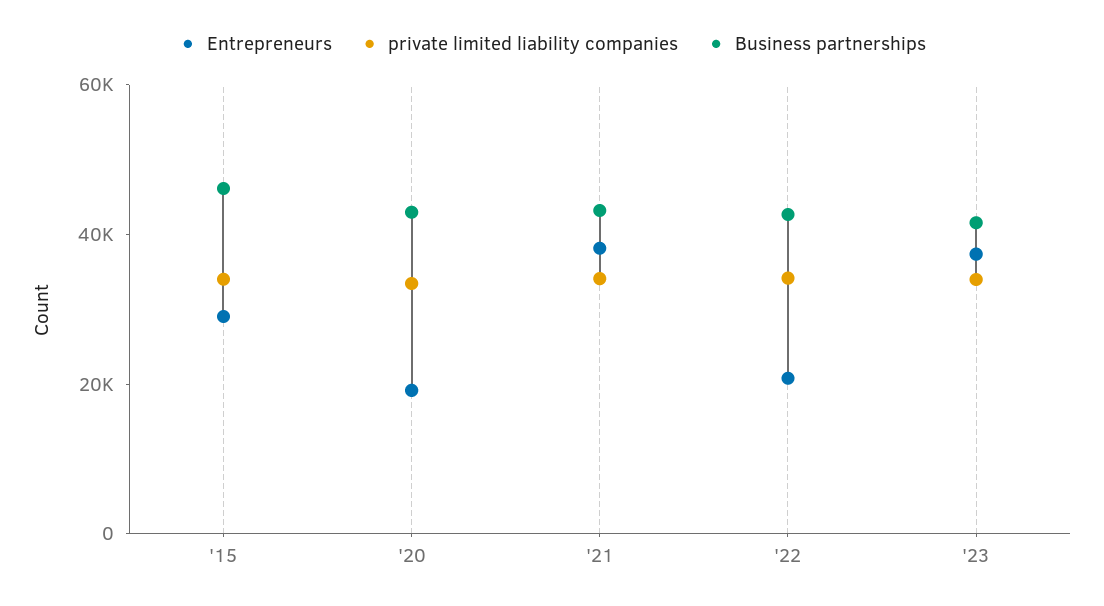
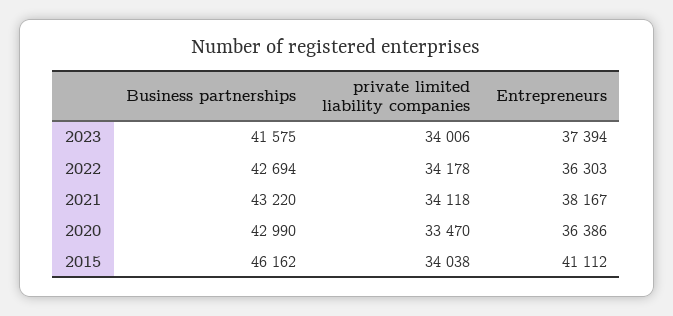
Entrepreneurs, '15: 30000 -> 41112
Entrepreneurs, '20: 20000 -> 36386
Entrepreneurs, '22: 20000 -> 36303

